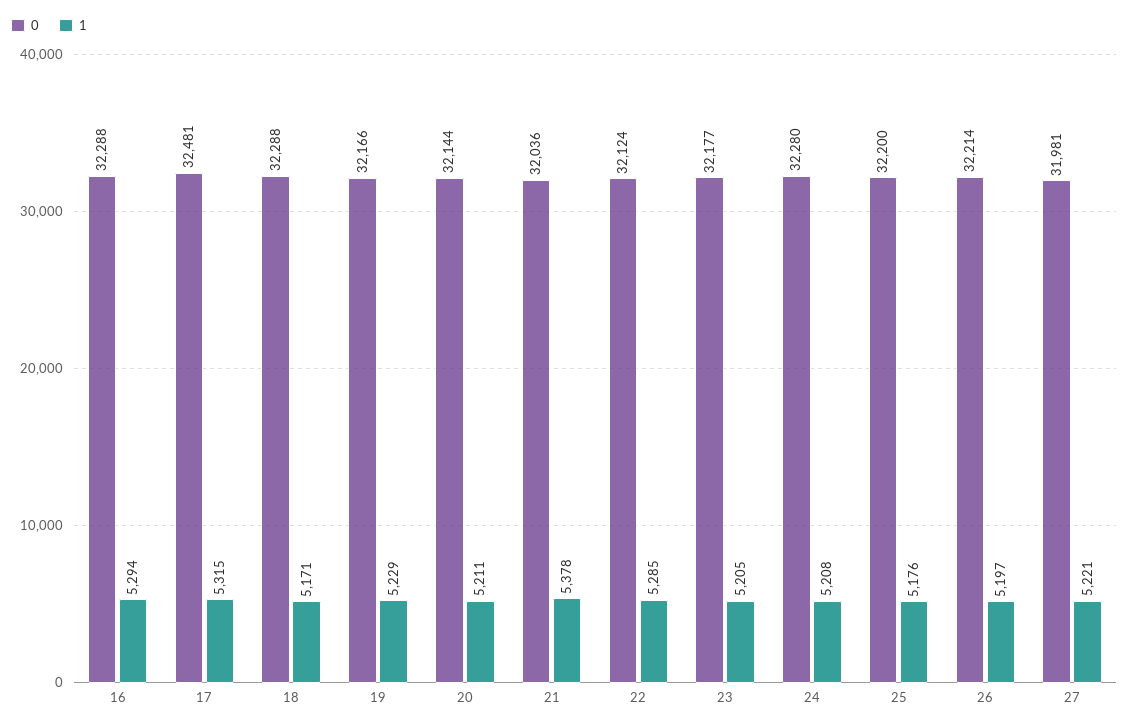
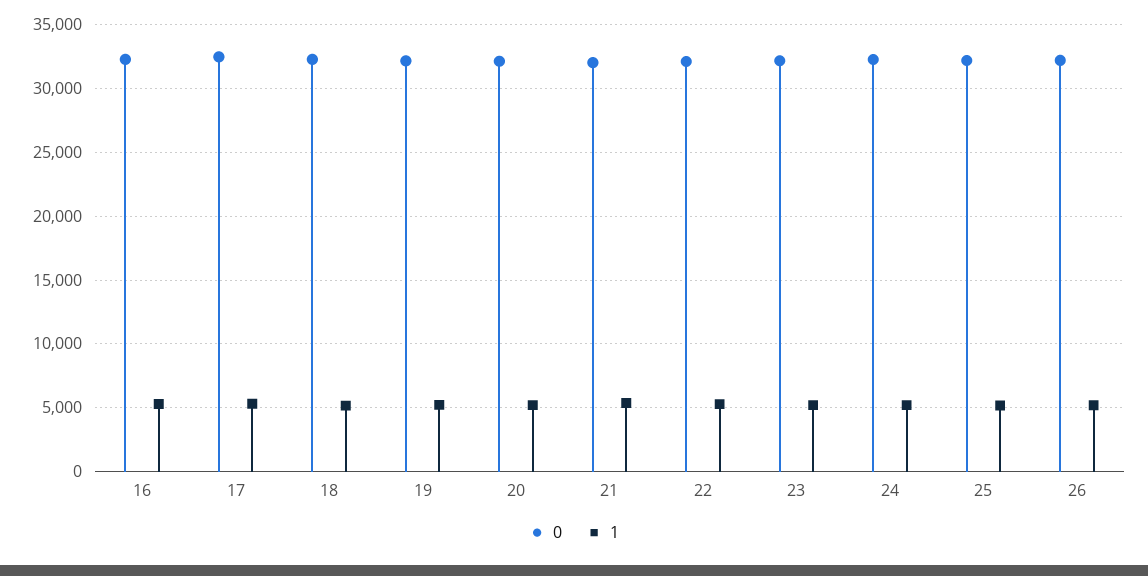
0, 27: 31981 -> none
1, 27: 5221 -> none

